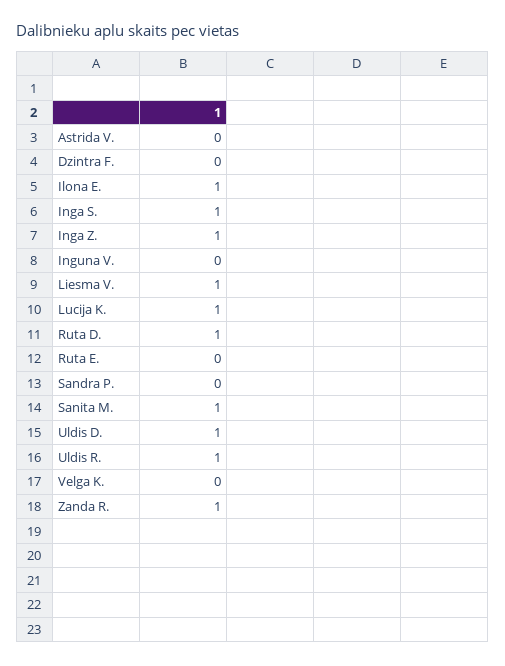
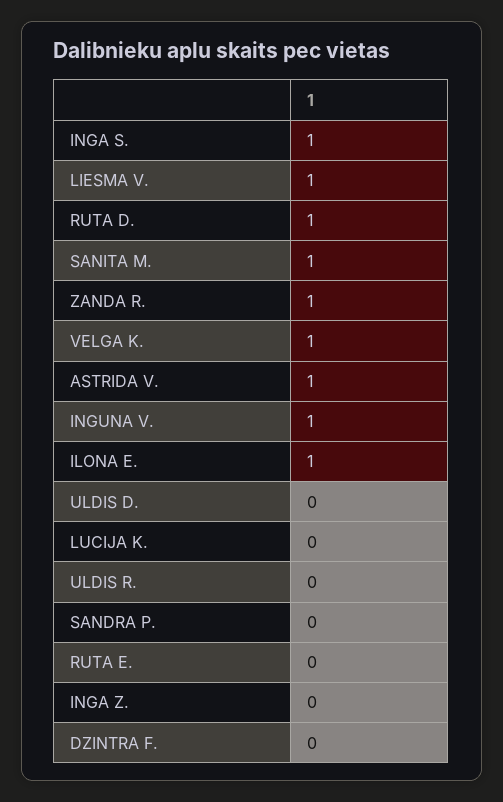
Astrida V.: 0 -> 1
Inga Z.: 1 -> 0
Inguna V.: 0 -> 1
Lucija K.: 1 -> 0
Uldis D.: 1 -> 0
Uldis R.: 1 -> 0
Velga K.: 0 -> 1

